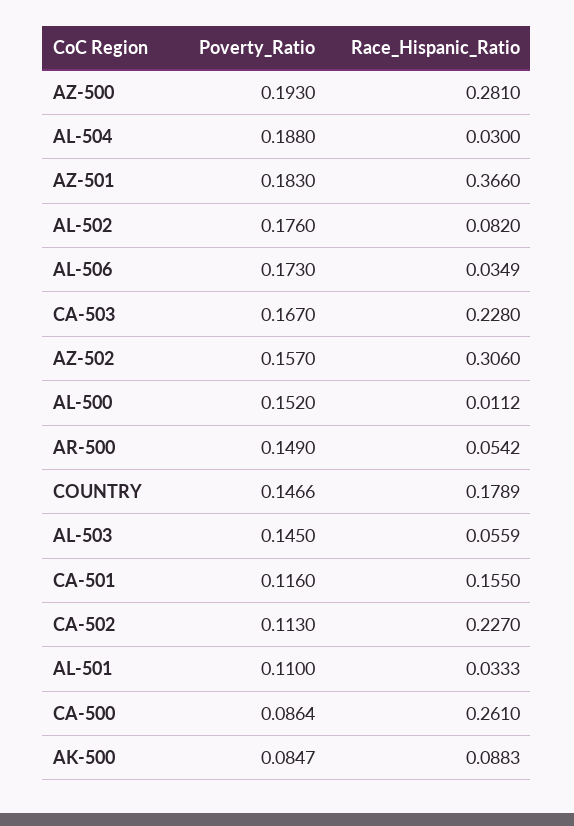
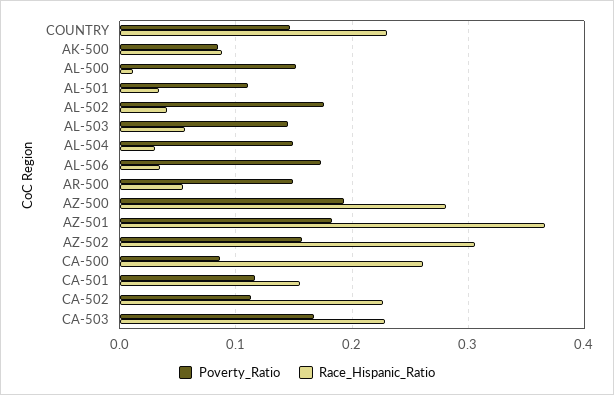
Poverty_Ratio, AL-504: 0.188 -> 0.15
Race_Hispanic_Ratio, AL-502: 0.082 -> 0.04
Race_Hispanic_Ratio, COUNTRY: 0.1789 -> 0.23

